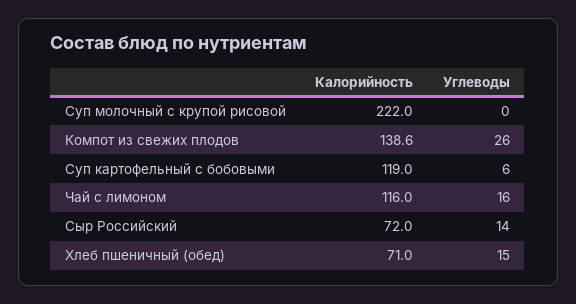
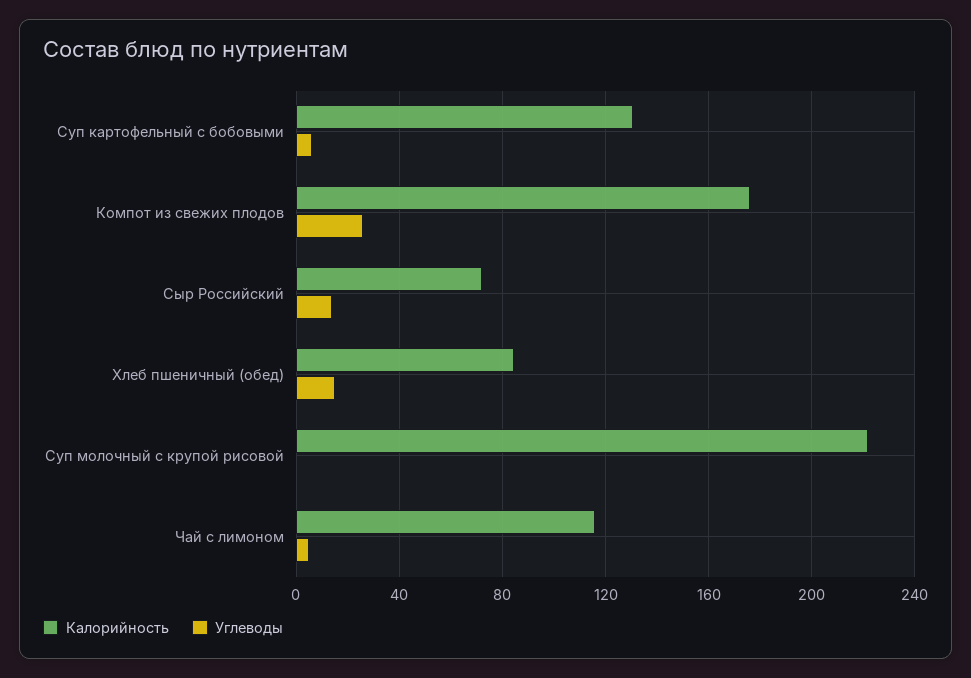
Калорийность, Компот из свежих плодов: 138.6 -> 175
Калорийность, Суп картофельный с бобовыми: 119 -> 130
Углеводы, Чай с лимоном: 16 -> 5
Калорийность, Хлеб пшеничный (обед): 71 -> 85

